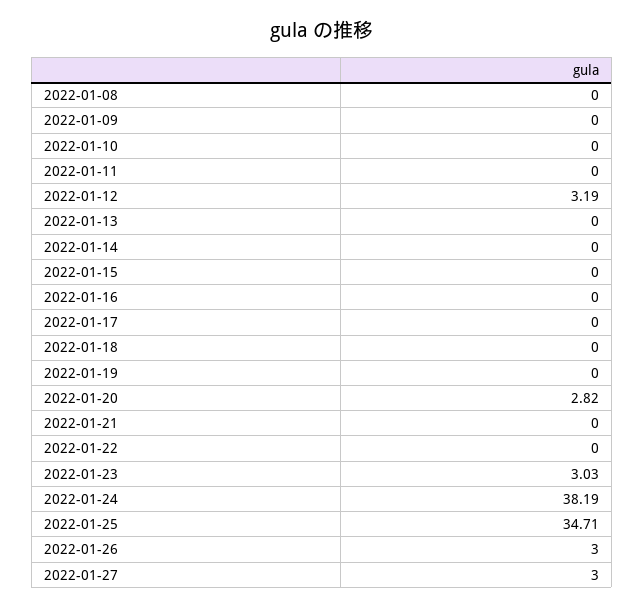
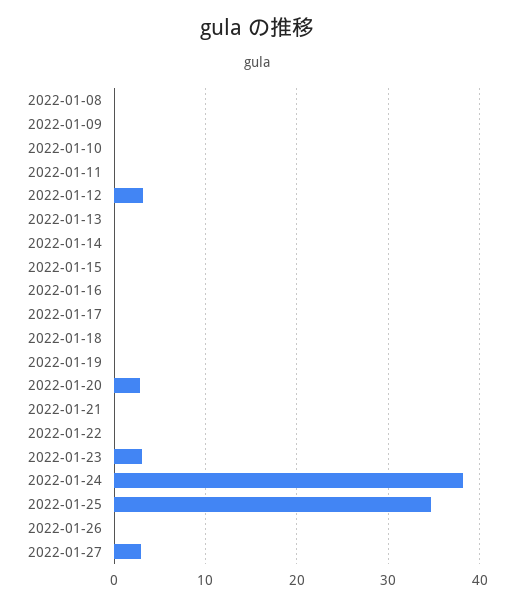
2022-01-26: 3 -> 0

